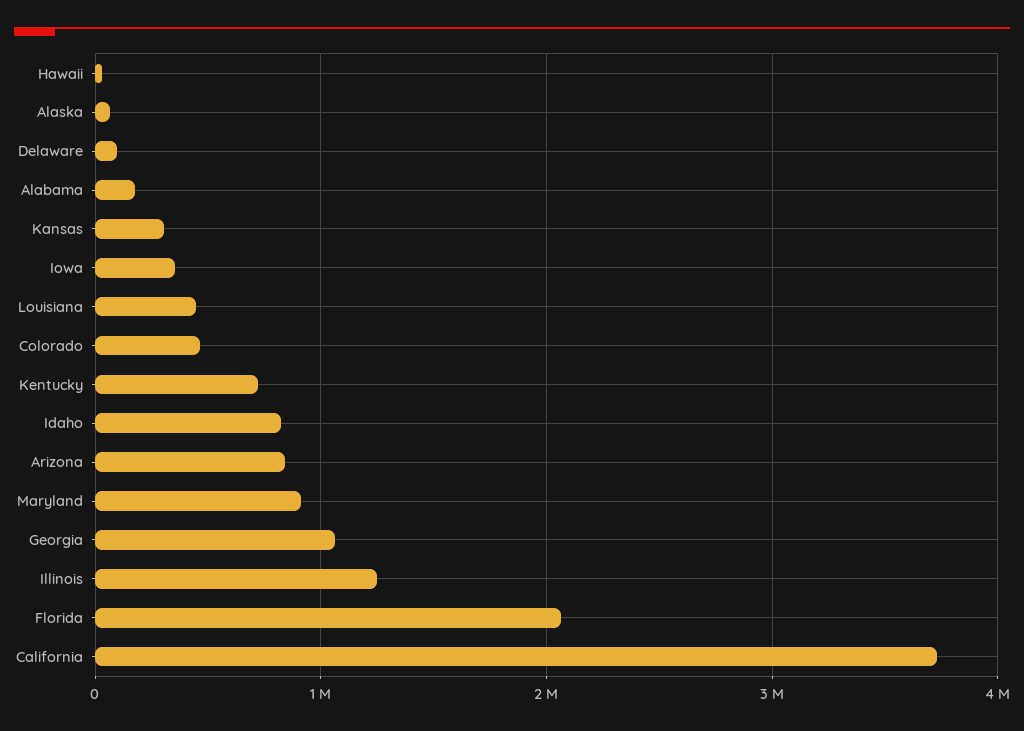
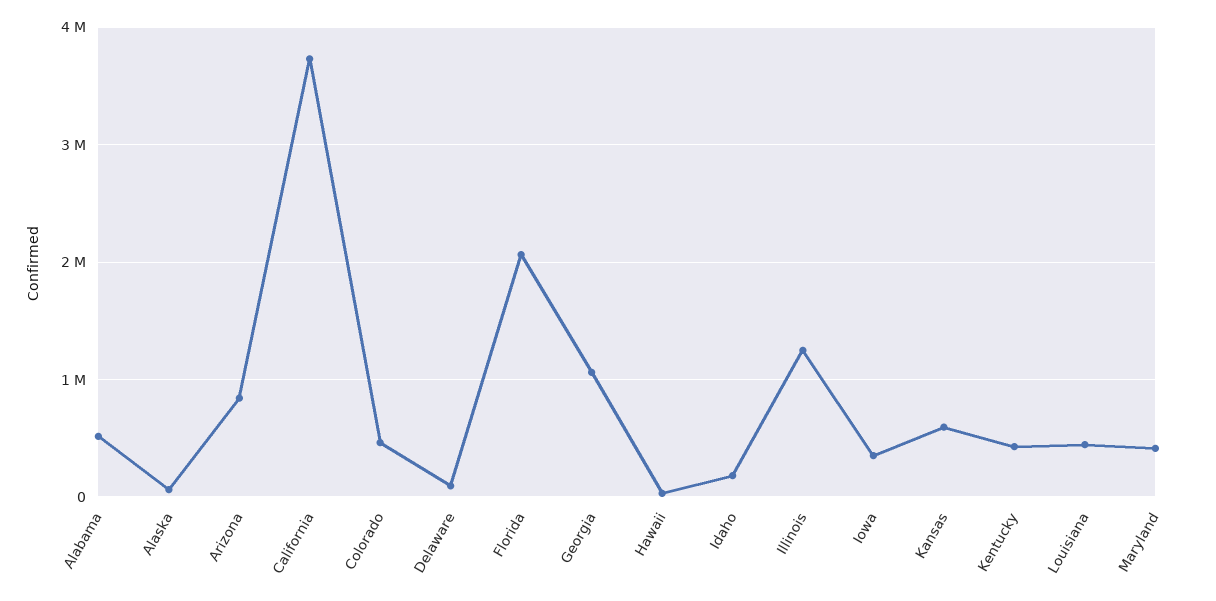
Alabama: 200000 -> 500000
Kansas: 300000 -> 600000
Kentucky: 700000 -> 400000
Idaho: 800000 -> 200000
Maryland: 900000 -> 400000

